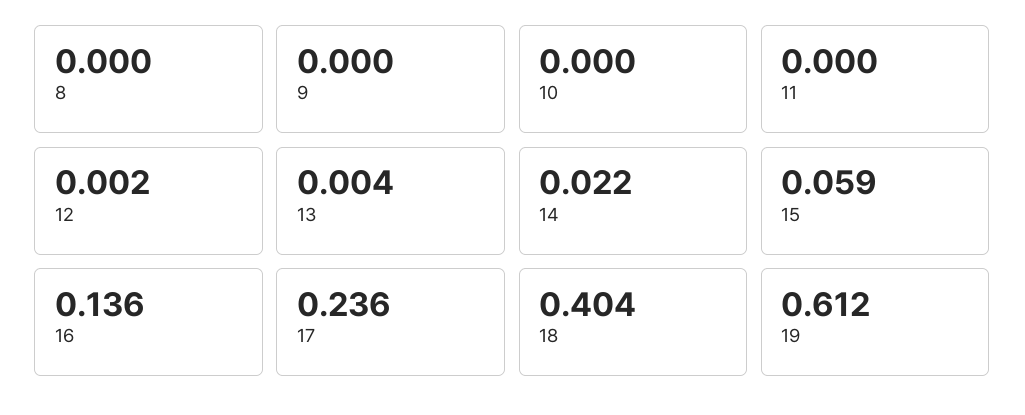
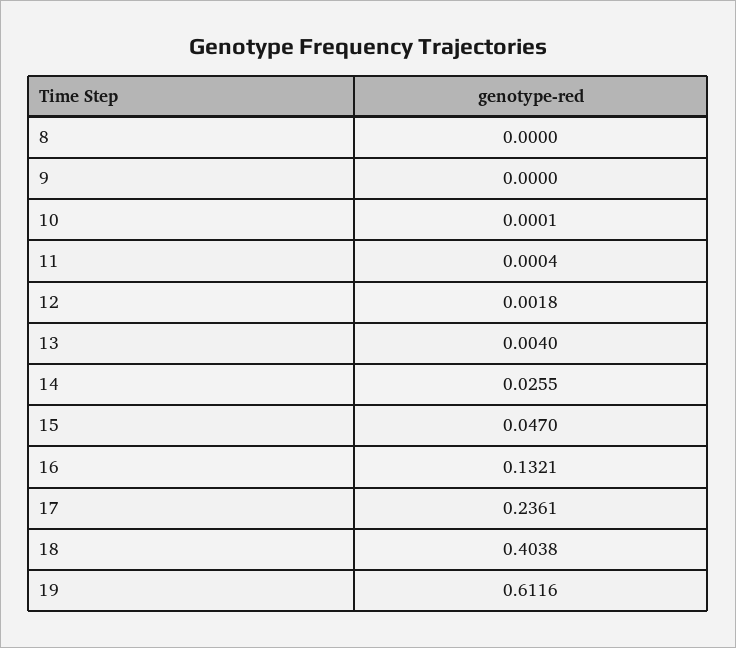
14: 0.022 -> 0.0255
15: 0.059 -> 0.047
16: 0.136 -> 0.1321

